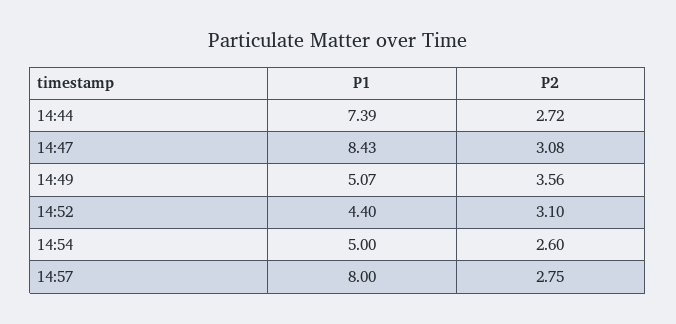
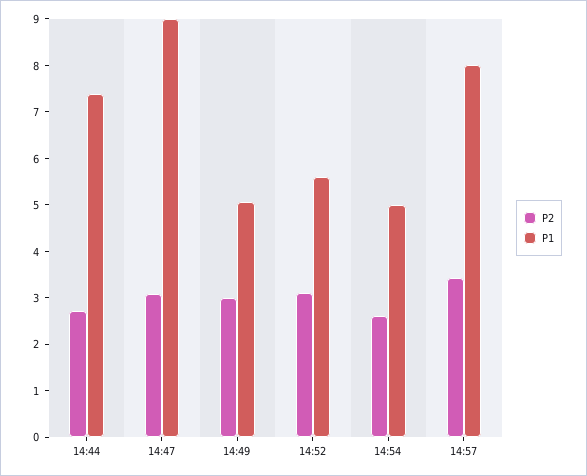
P1, 14:47: 8.43 -> 9
P2, 14:49: 3.56 -> 3
P1, 14:52: 4.4 -> 5.6
P2, 14:57: 2.75 -> 3.4

